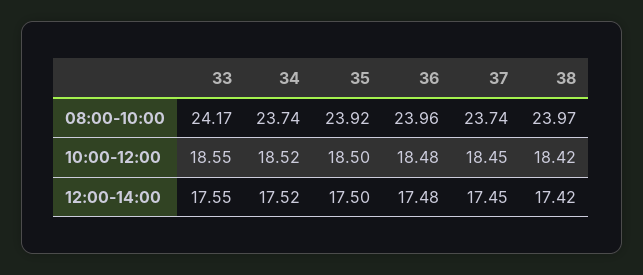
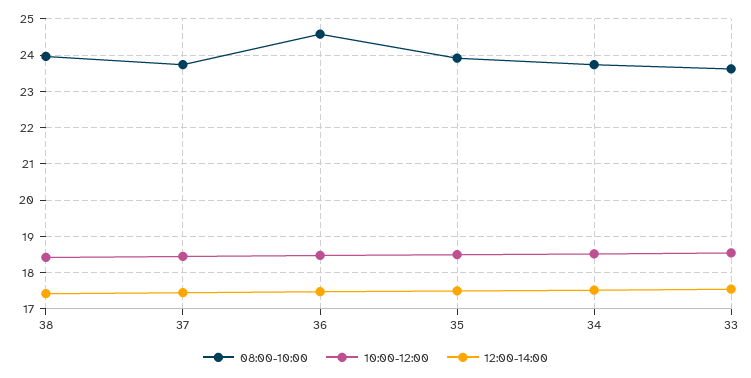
08:00-10:00, 33: 24.17 -> 23.6
08:00-10:00, 36: 23.96 -> 24.6

